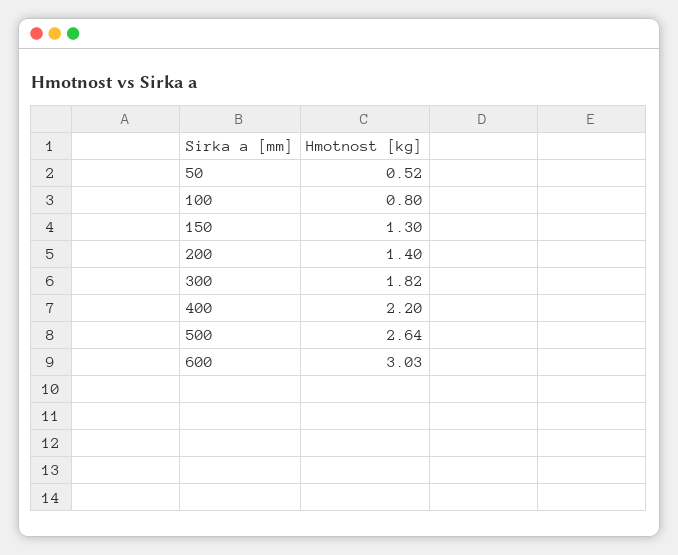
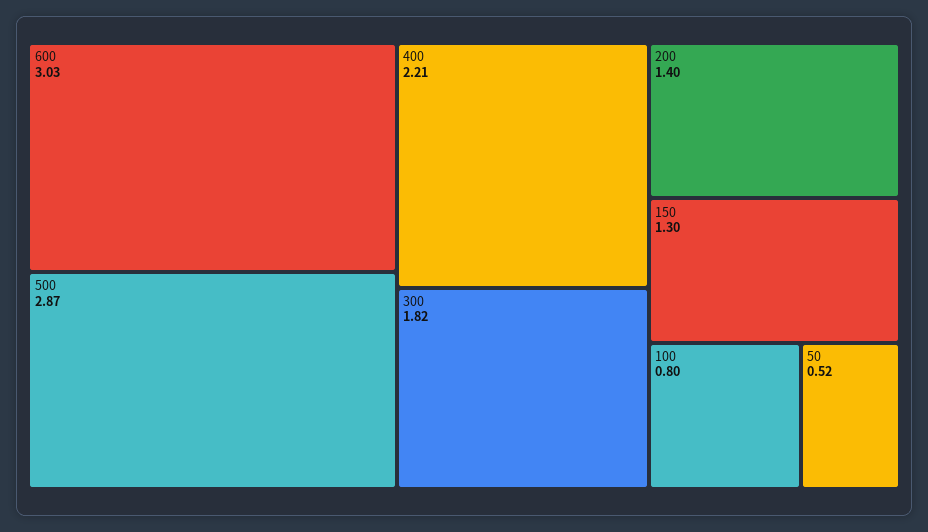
400: 2.2 -> 2.21
500: 2.64 -> 2.87

